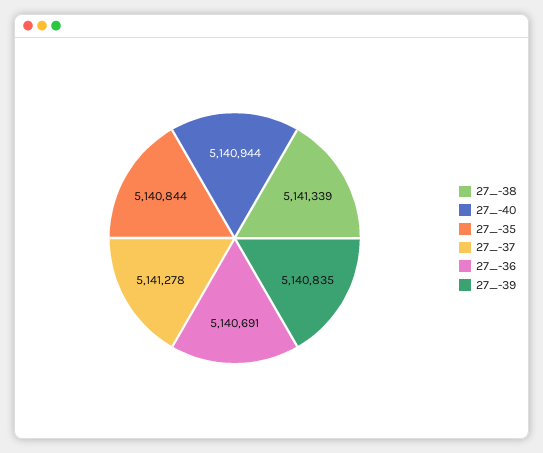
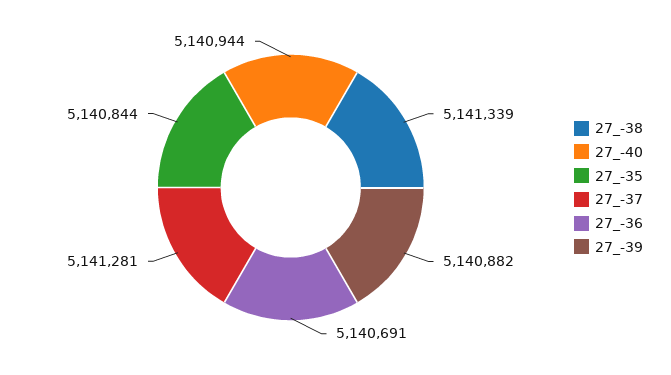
27_-37: 5141278 -> 5141281
27_-39: 5140835 -> 5140882

